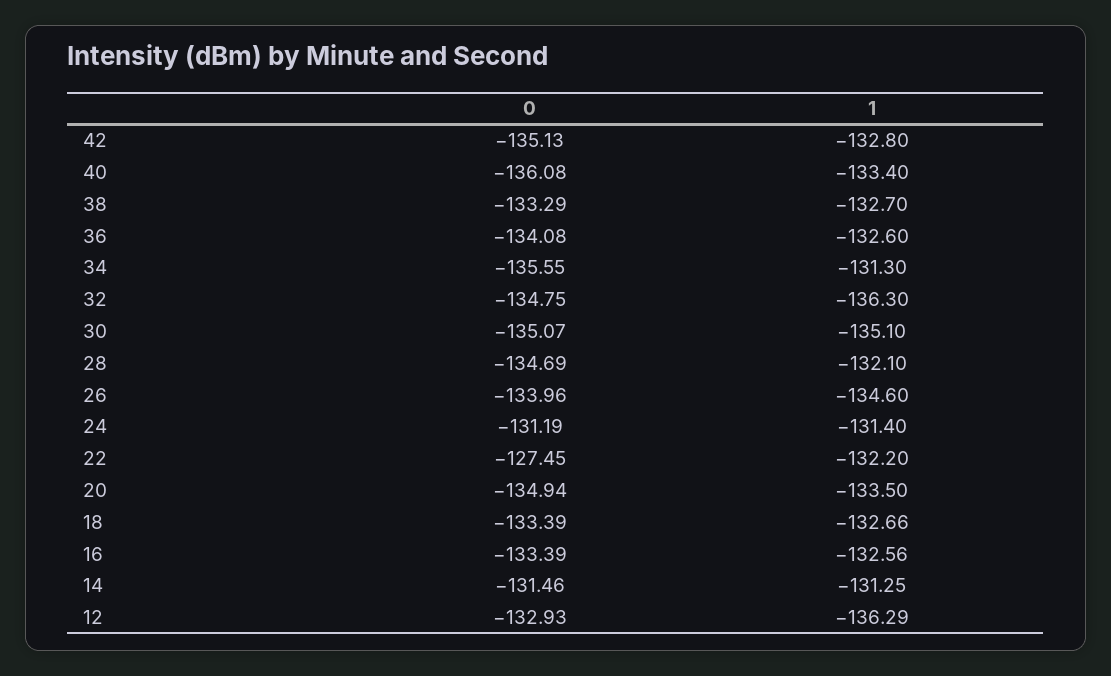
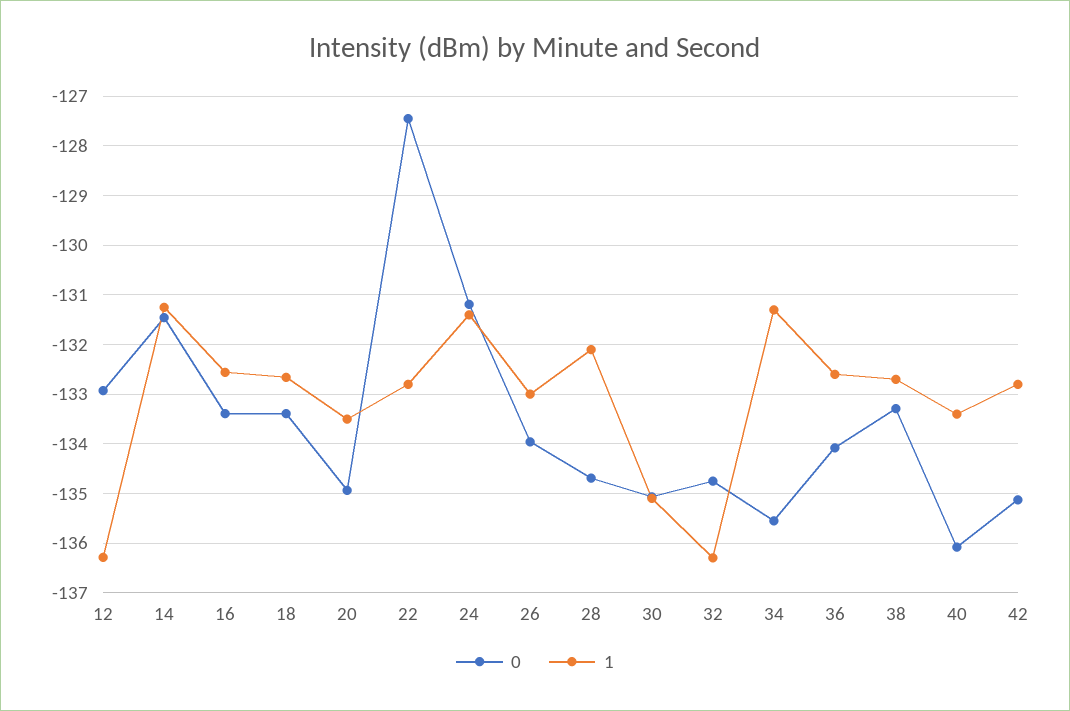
1, 26: -134.6 -> -133
1, 22: -132.2 -> -132.8

